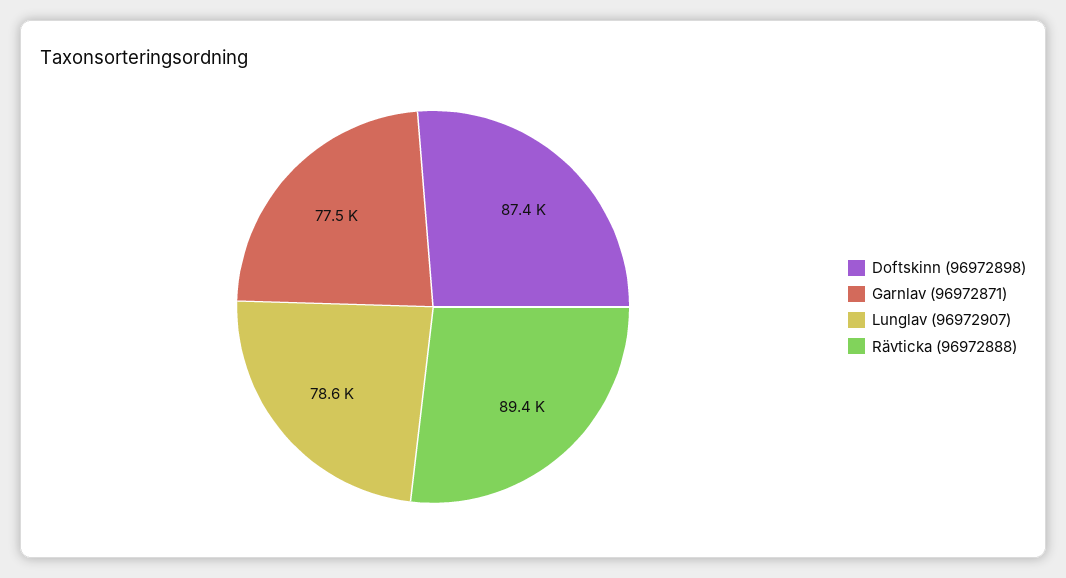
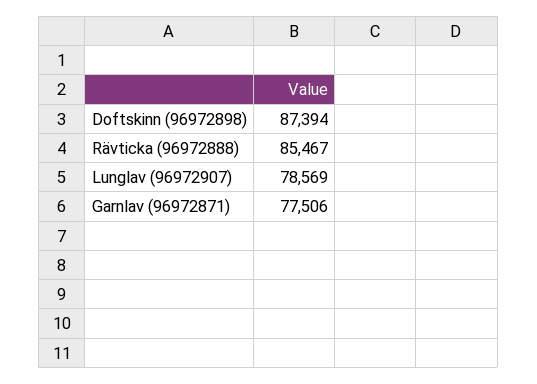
Rävticka (96972888): 89400 -> 85467

